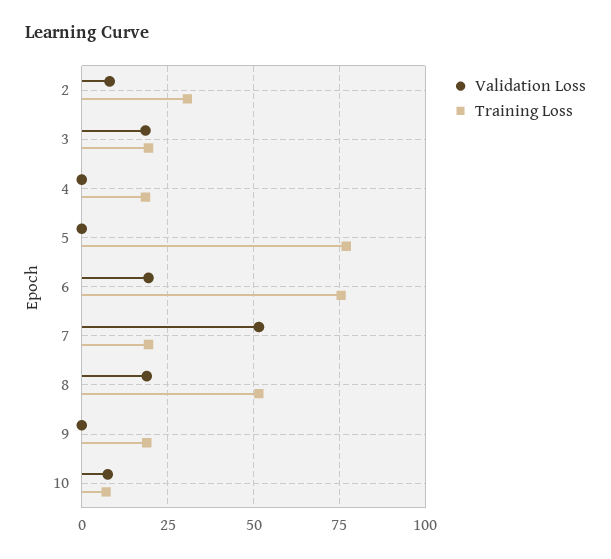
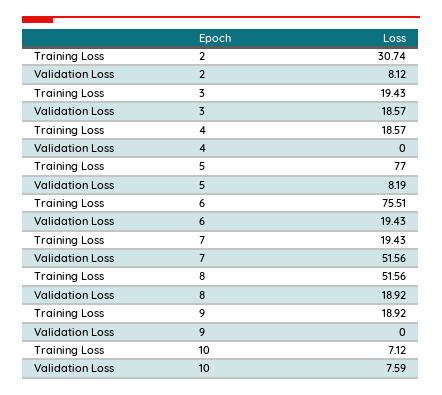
Validation Loss, 5: 0 -> 8.19

